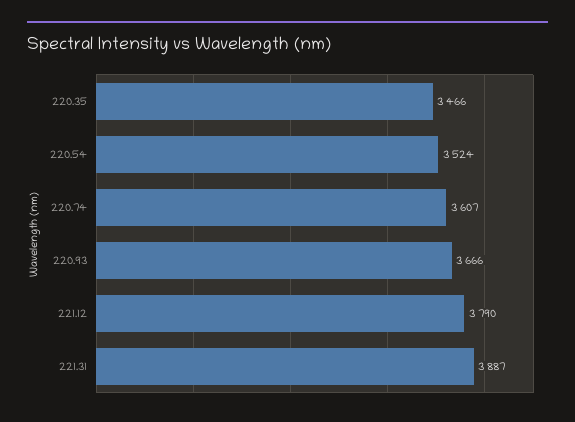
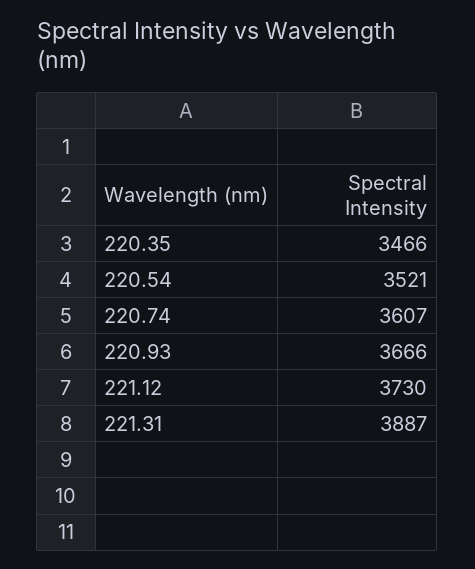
220.54: 3524 -> 3521
221.12: 3790 -> 3730

